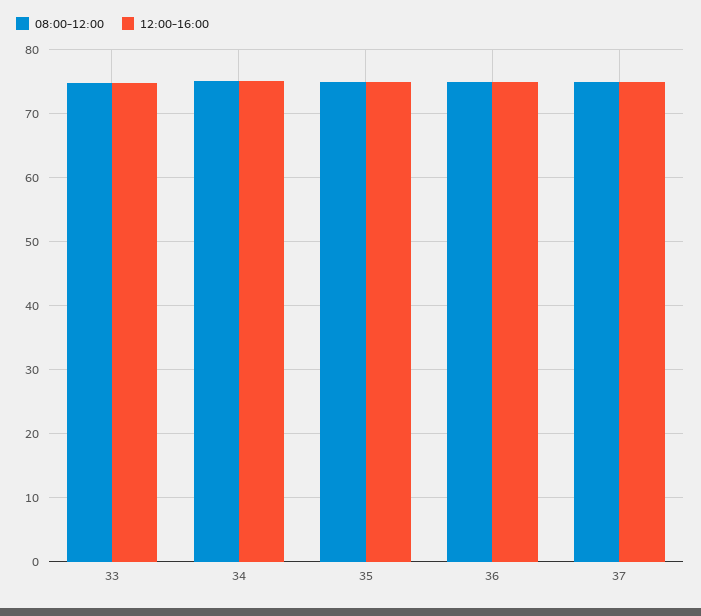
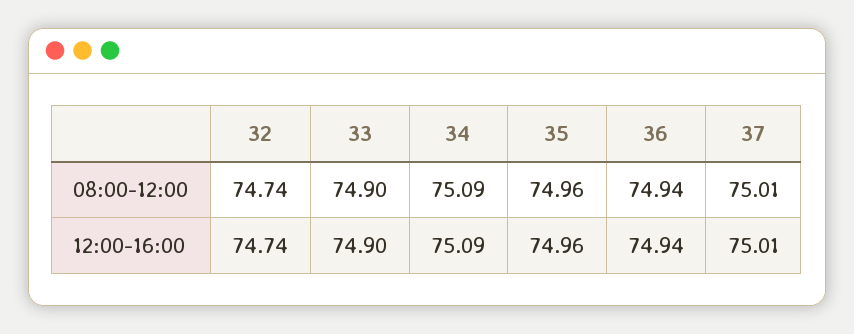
08:00-12:00, 32: none -> 74.74
12:00-16:00, 32: none -> 74.74

